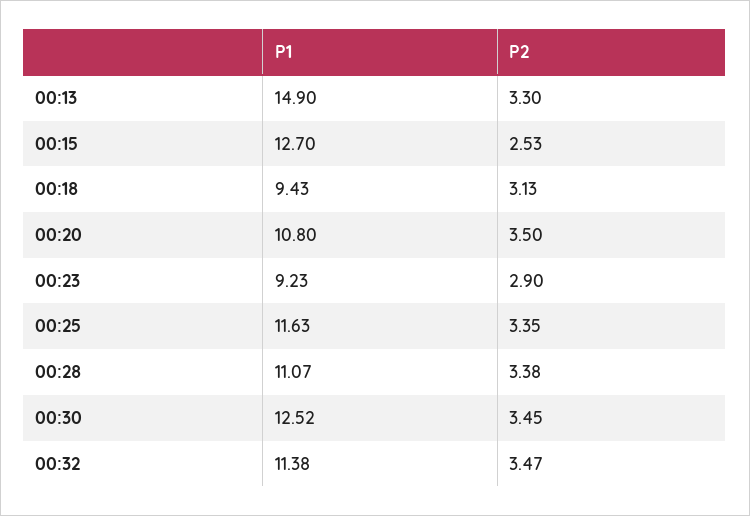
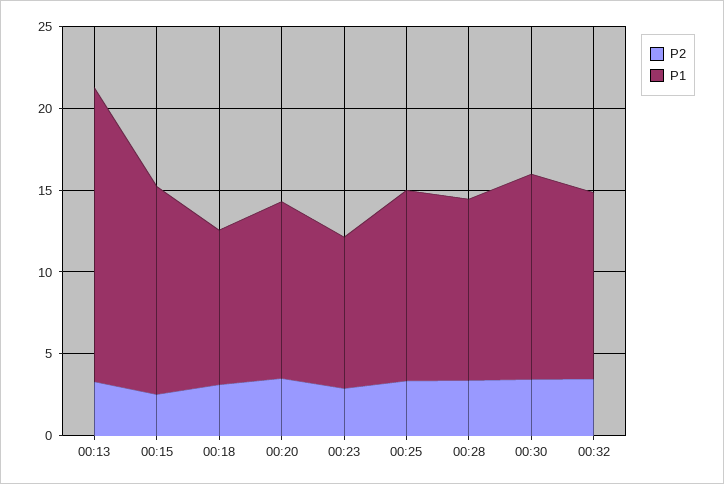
P1, 00:13: 14.9 -> 18

